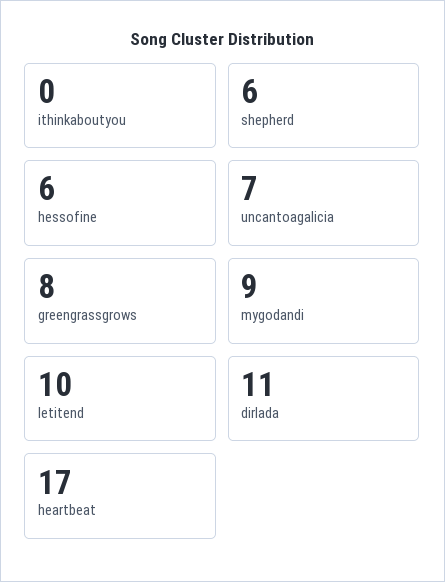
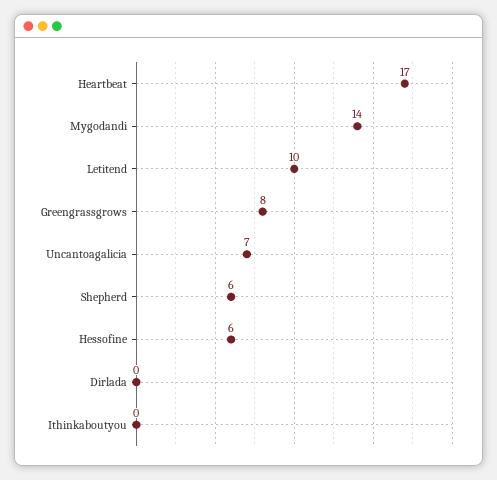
mygodandi: 9 -> 14
dirlada: 11 -> 0

